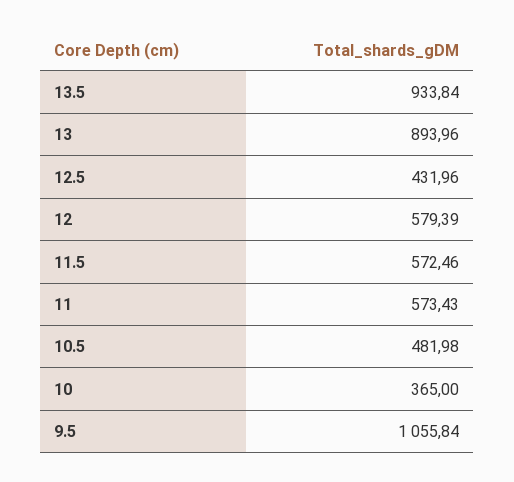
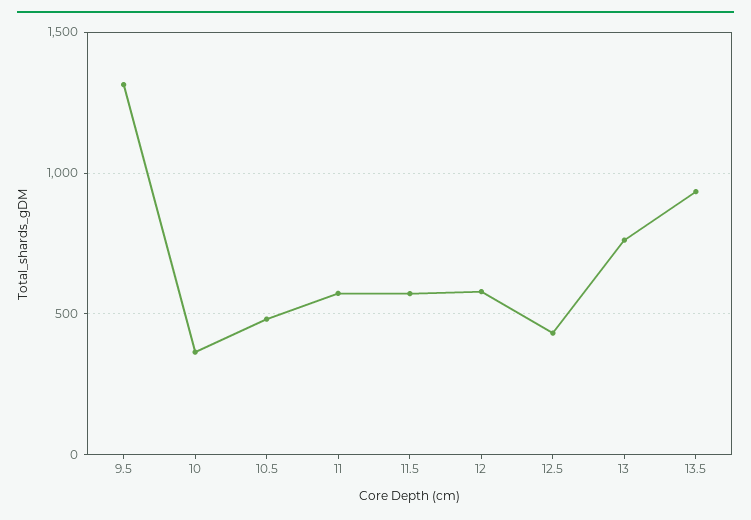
13: 893.96 -> 750
9.5: 1055.84 -> 1300

